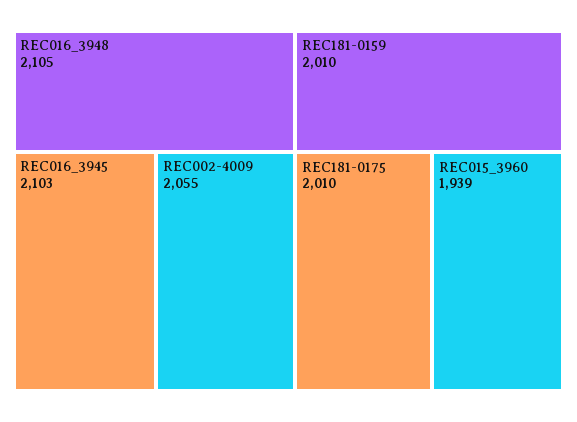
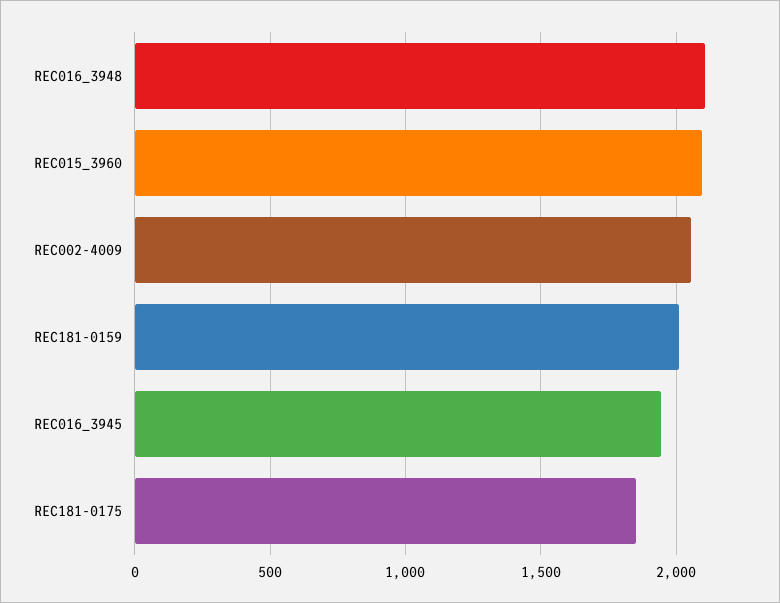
REC016_3945: 2103 -> 1950
REC181-0175: 2010 -> 1850
REC015_3960: 1939 -> 2100

